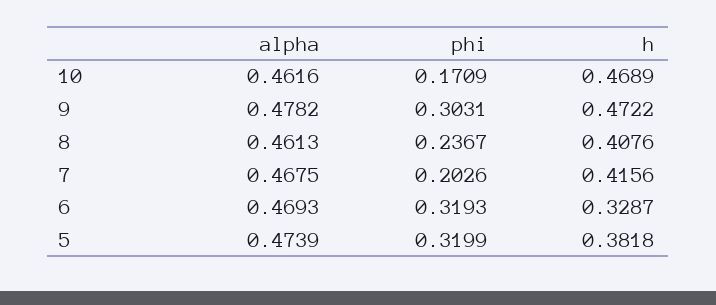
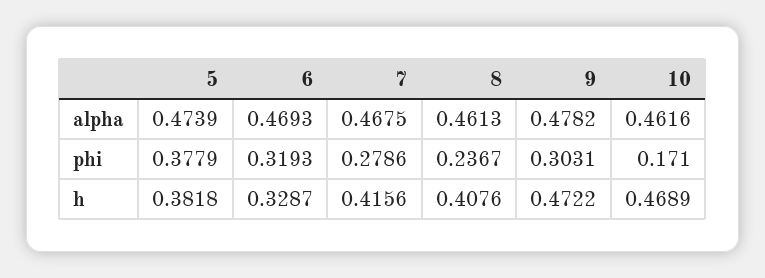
phi, 10: 0.1709 -> 0.171
phi, 7: 0.2026 -> 0.2786
phi, 5: 0.3199 -> 0.3779

